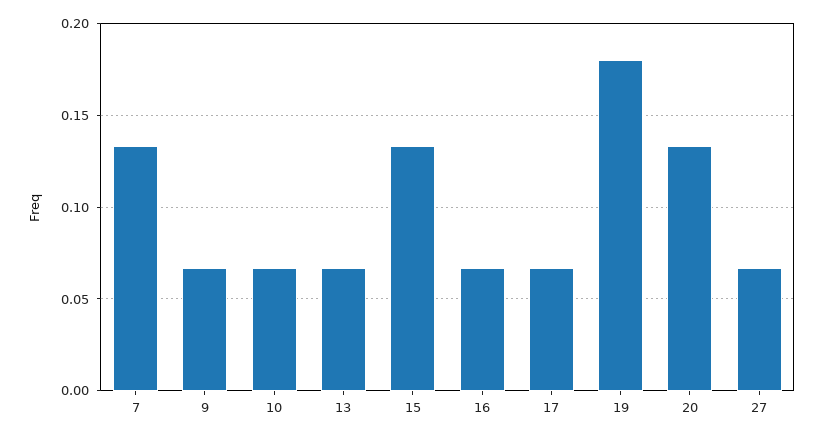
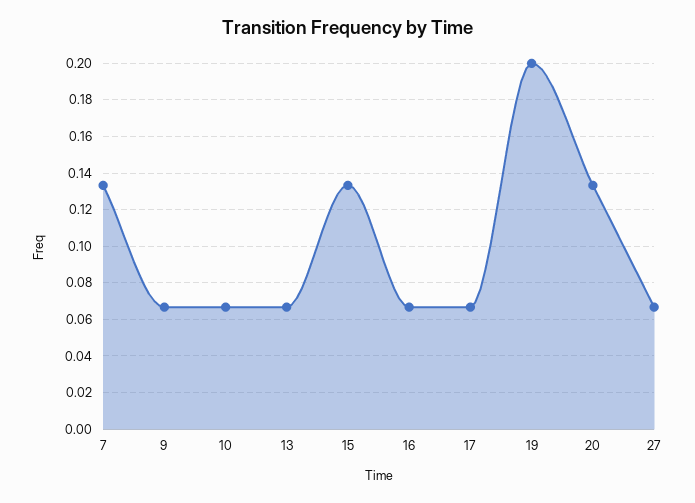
19: 0.18 -> 0.2

